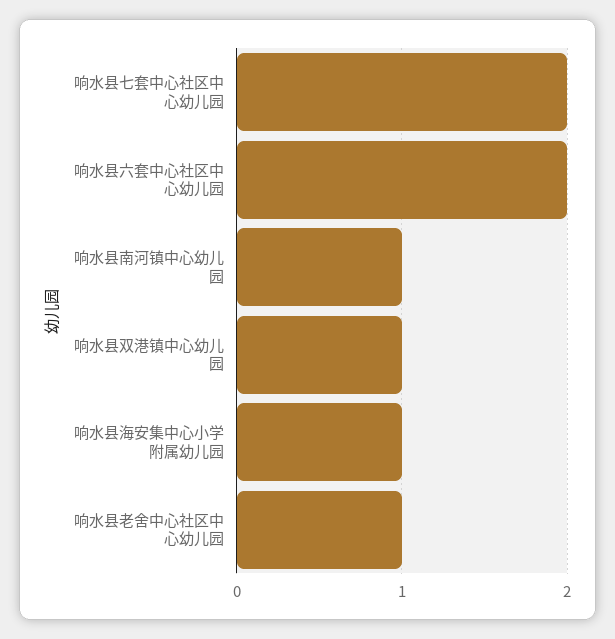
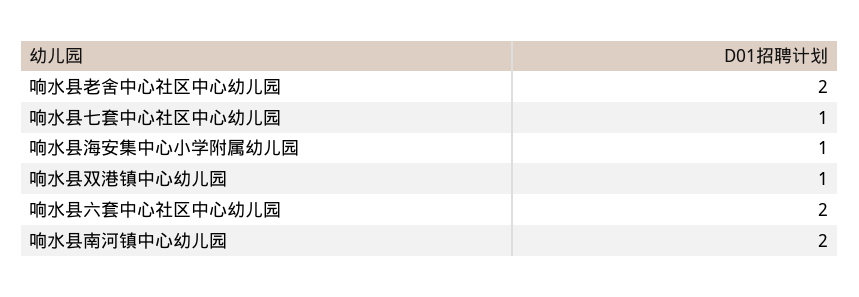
响水县七套中心社区中心幼儿园: 2 -> 1
响水县南河镇中心幼儿园: 1 -> 2
响水县老舍中心社区中心幼儿园: 1 -> 2

